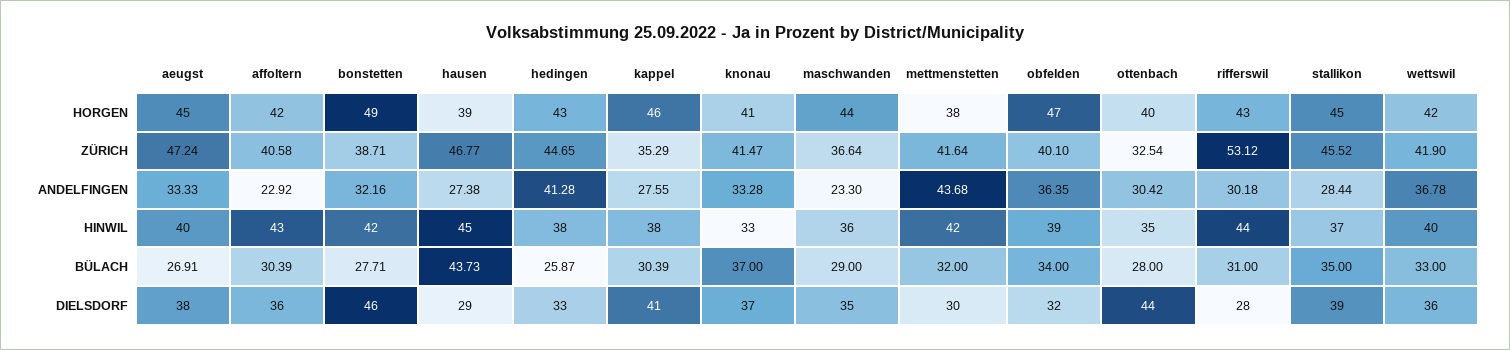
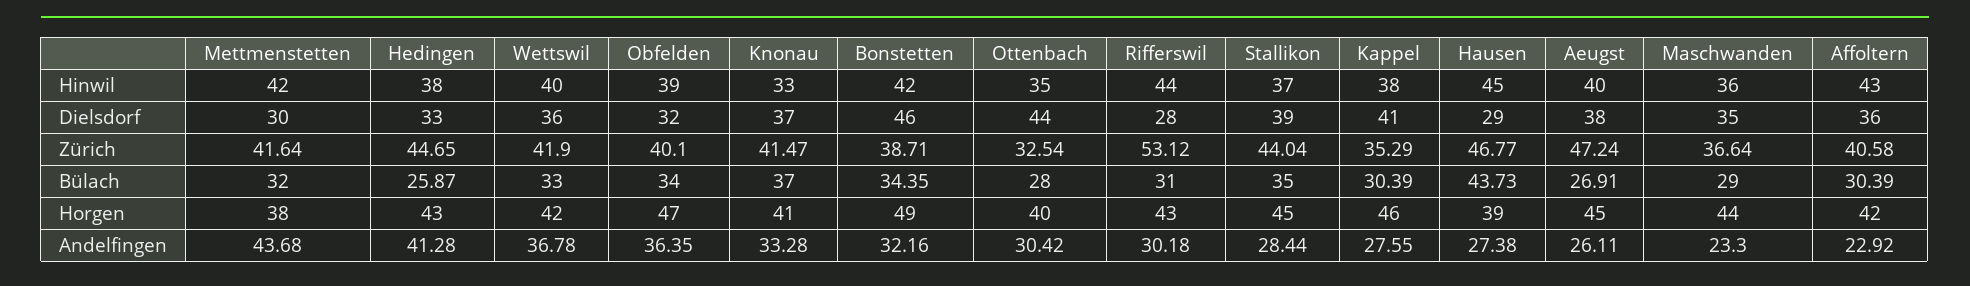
stallikon, ZÜRICH: 45.52 -> 44.04
aeugst, ANDELFINGEN: 33.33 -> 26.11
bonstetten, BÜLACH: 27.71 -> 34.35

